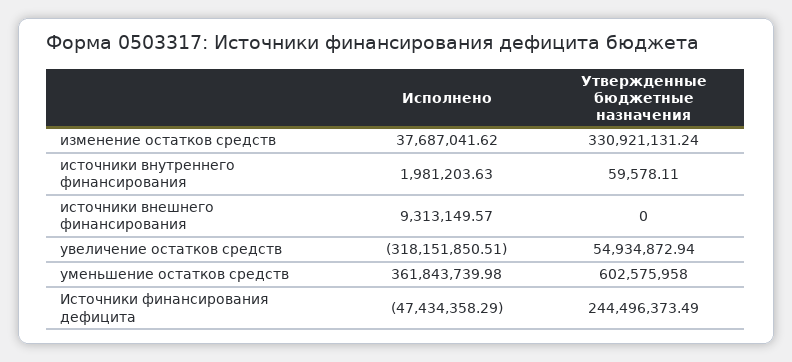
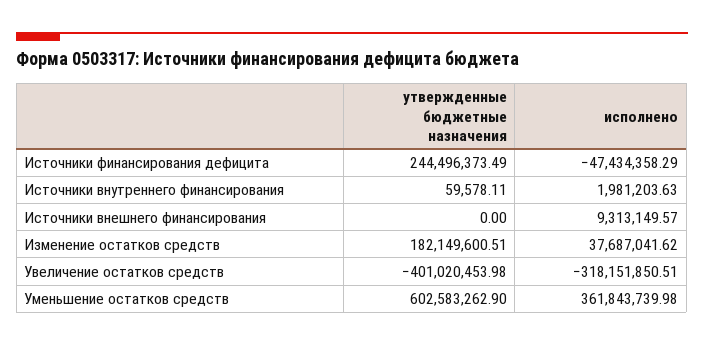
Утвержденные бюджетные назначения, изменение остатков средств: 330921131.24 -> 182149600.51
Утвержденные бюджетные назначения, увеличение остатков средств: 54934872.94 -> -401020453.98
Утвержденные бюджетные назначения, уменьшение остатков средств: 602575958 -> 602583262.9

